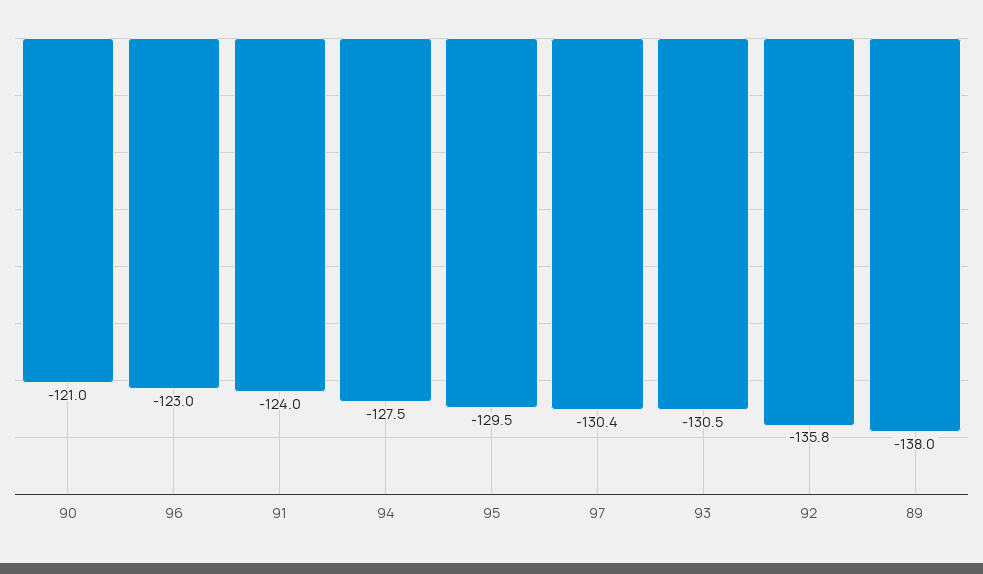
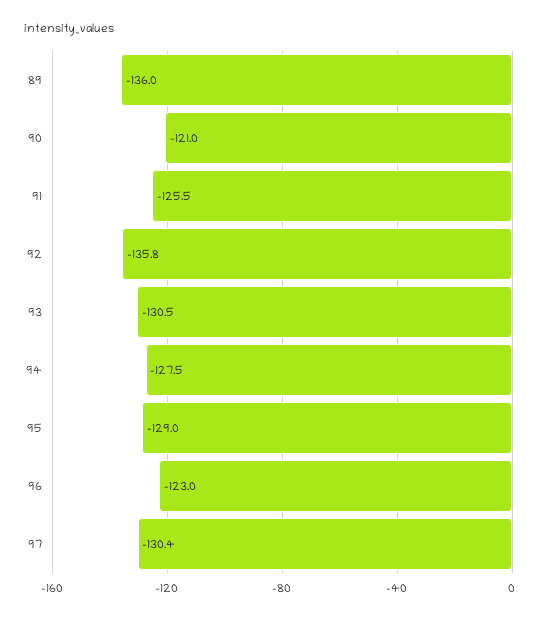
91: -124 -> -125.5
95: -129.5 -> -129
89: -138 -> -136

